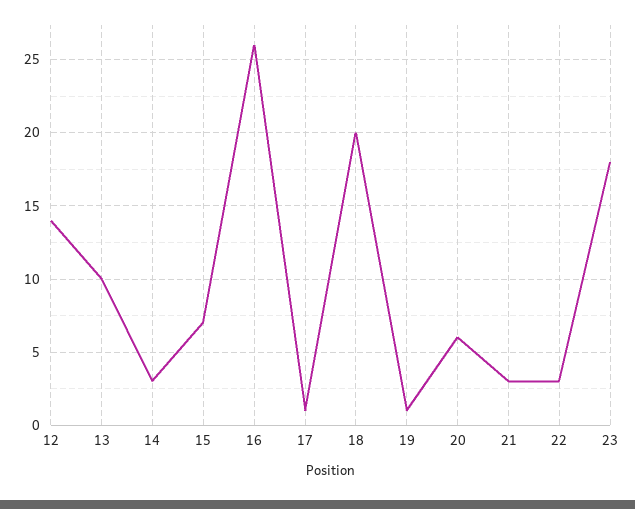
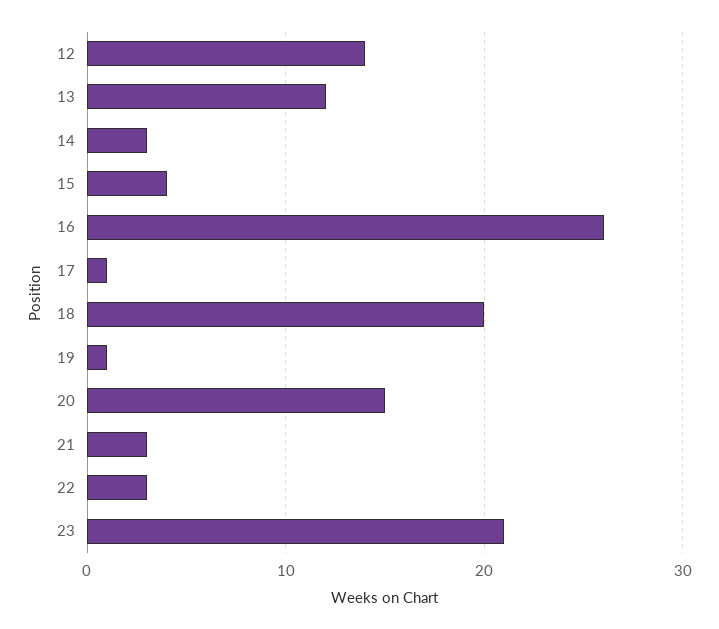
13: 10 -> 12
15: 7 -> 4
20: 6 -> 15
23: 18 -> 21

